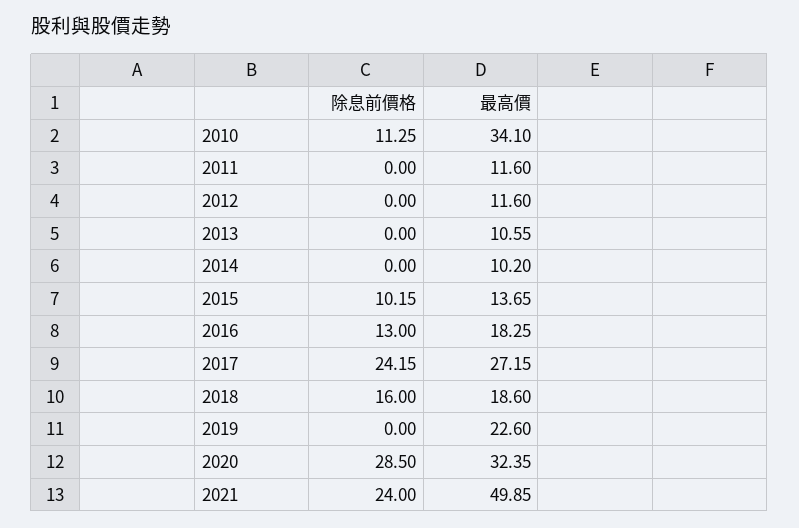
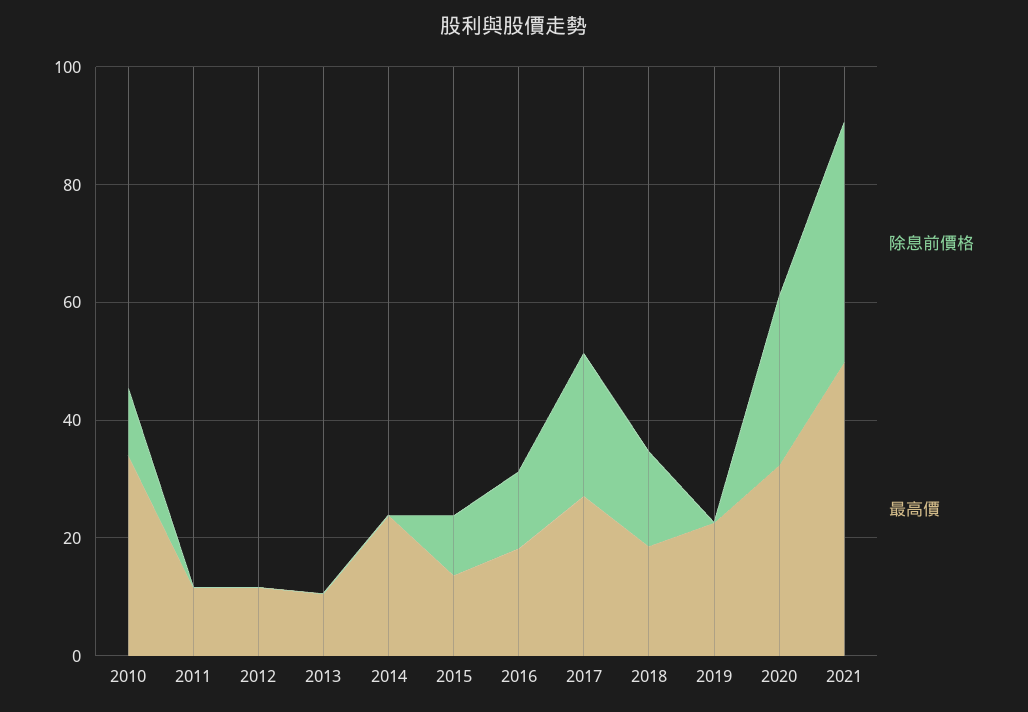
最高價, 2014: 10.2 -> 25
除息前價格, 2021: 24 -> 40

